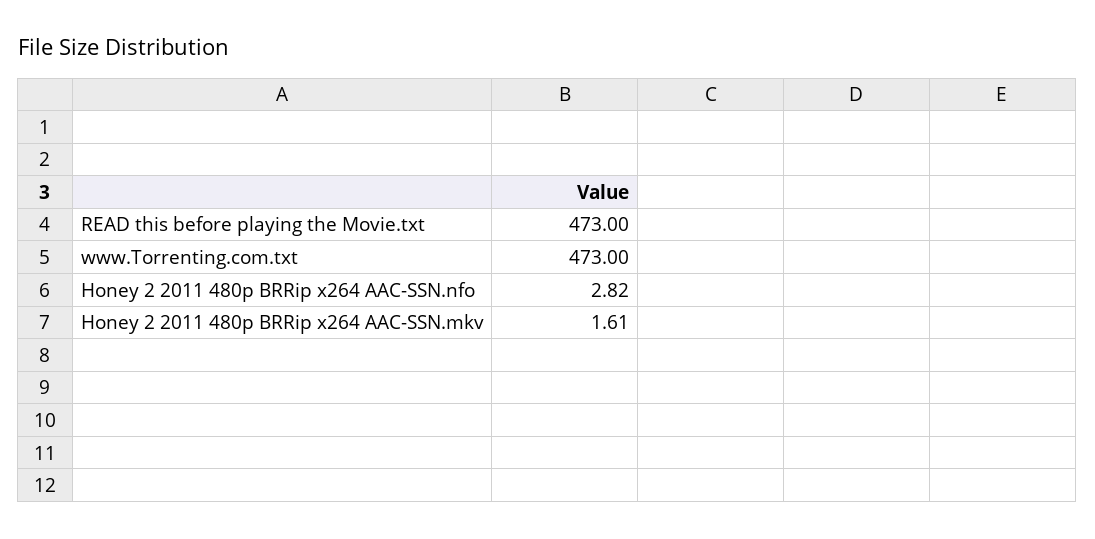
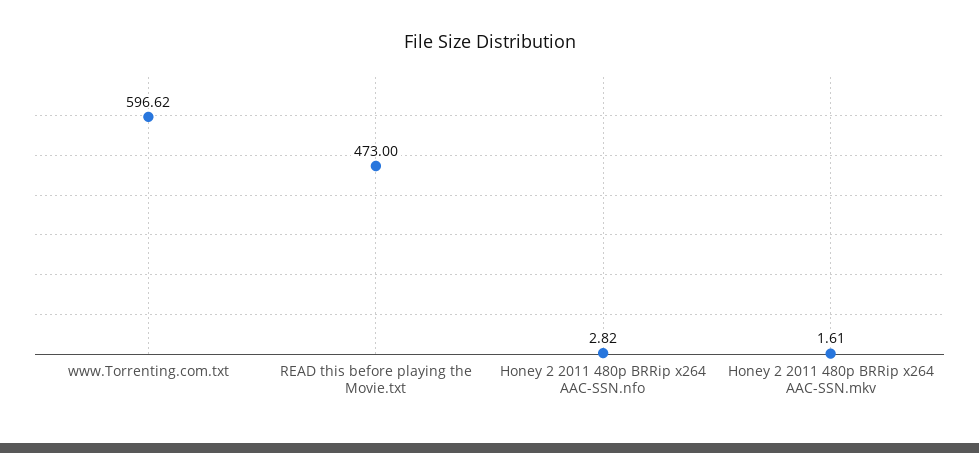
www.Torrenting.com.txt: 473 -> 596.62

